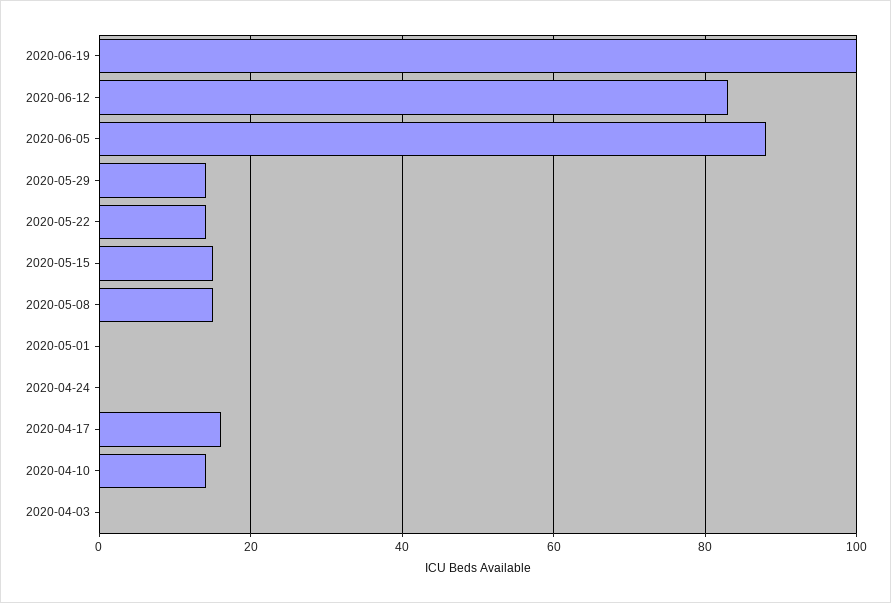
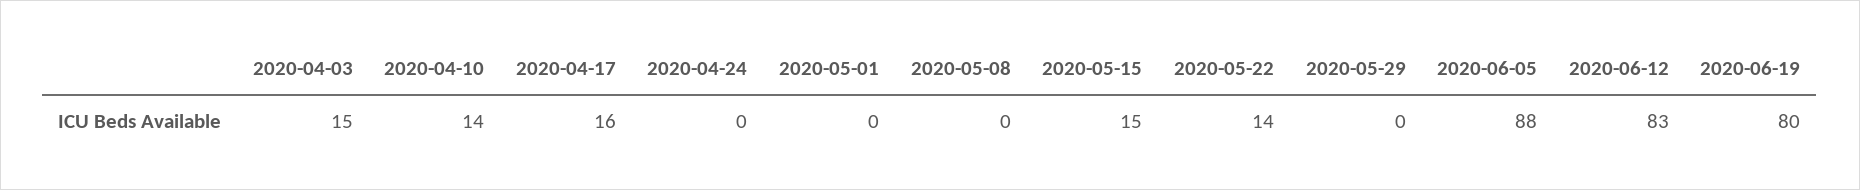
2020-06-19: 100 -> 80
2020-05-29: 15 -> 0
2020-05-08: 15 -> 0
2020-04-03: 0 -> 15

